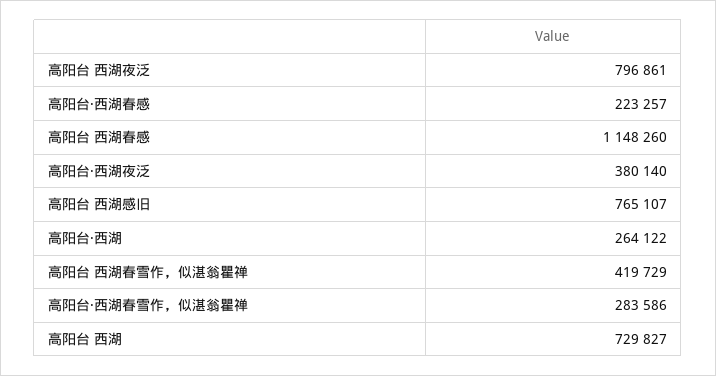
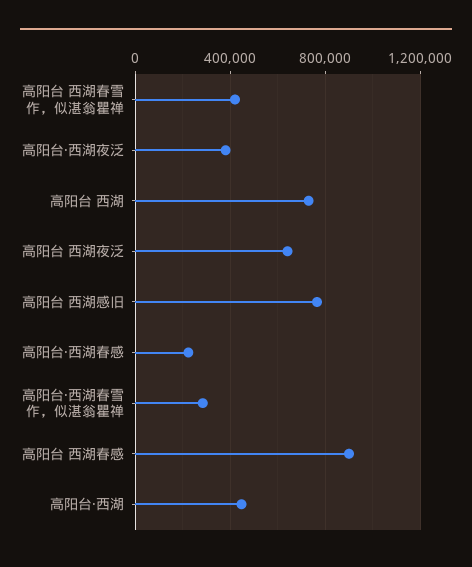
高阳台 西湖夜泛: 796861 -> 650000
高阳台 西湖春感: 1148260 -> 900000
高阳台·西湖: 264122 -> 450000

